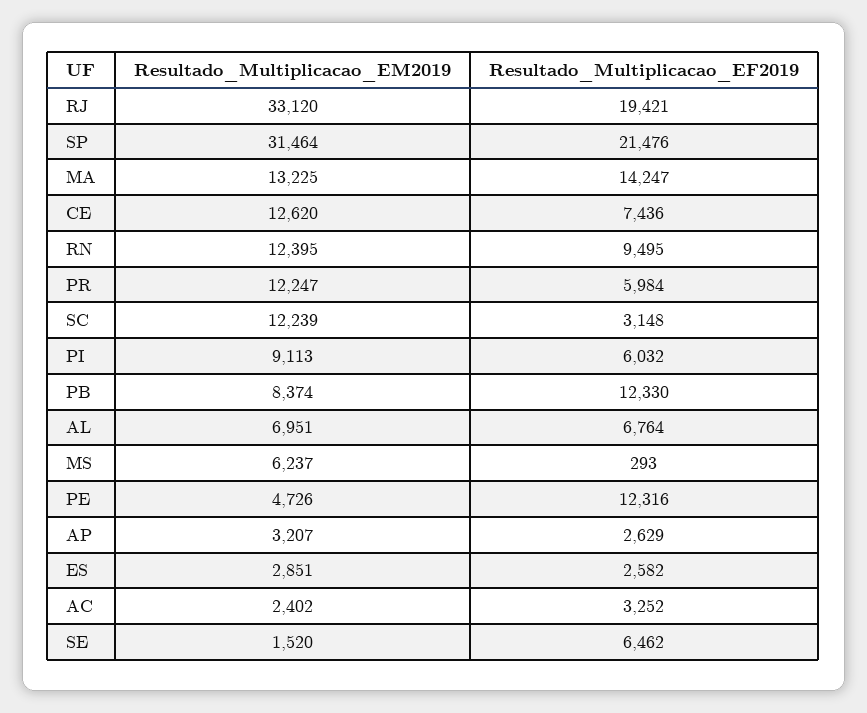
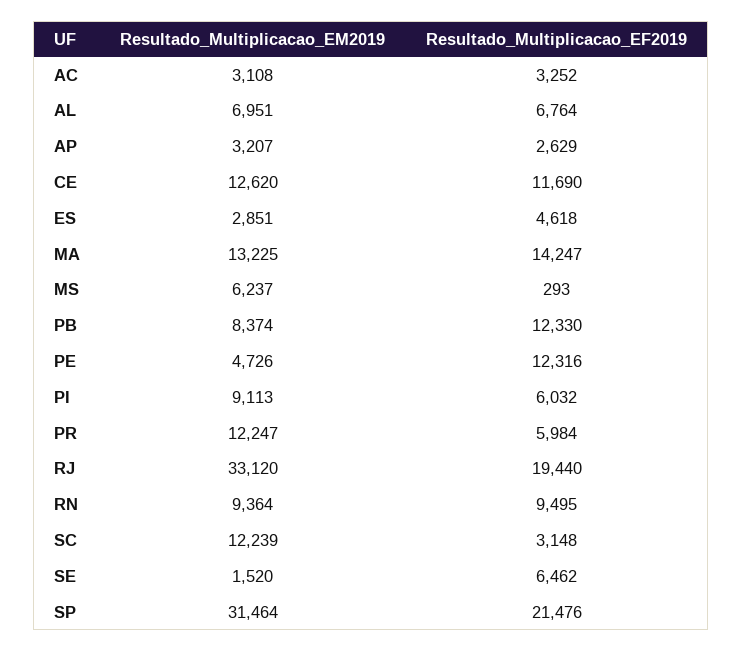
Resultado_Multiplicacao_EF2019, RJ: 19421 -> 19440
Resultado_Multiplicacao_EF2019, CE: 7436 -> 11690
Resultado_Multiplicacao_EM2019, RN: 12395 -> 9364
Resultado_Multiplicacao_EF2019, ES: 2582 -> 4618
Resultado_Multiplicacao_EM2019, AC: 2402 -> 3108

